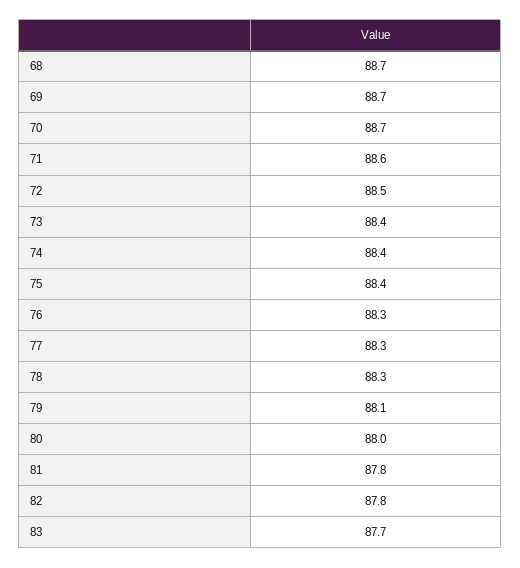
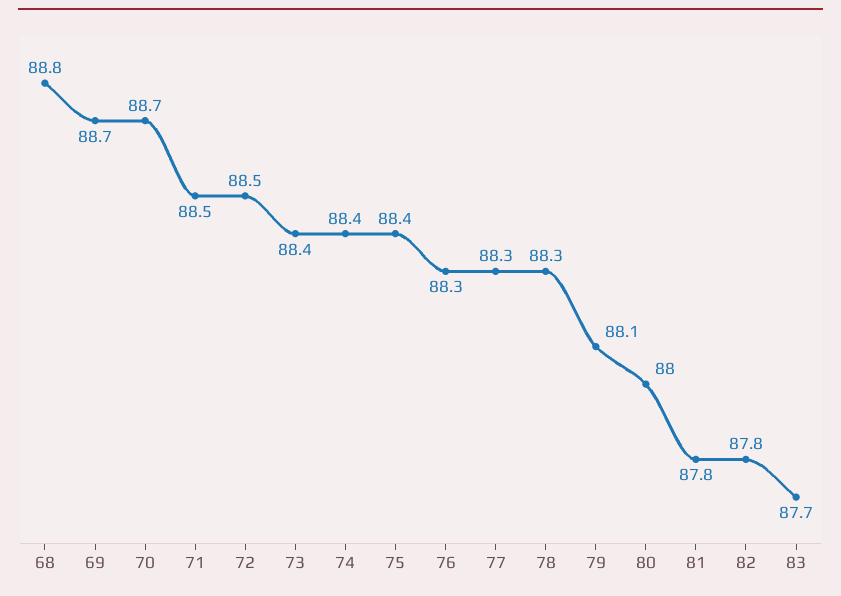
68: 88.7 -> 88.8
71: 88.6 -> 88.5

